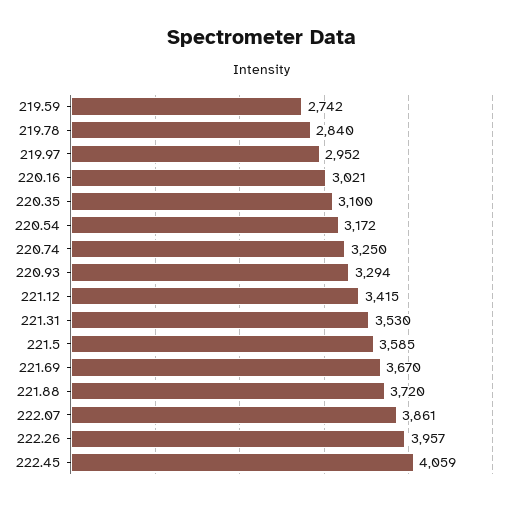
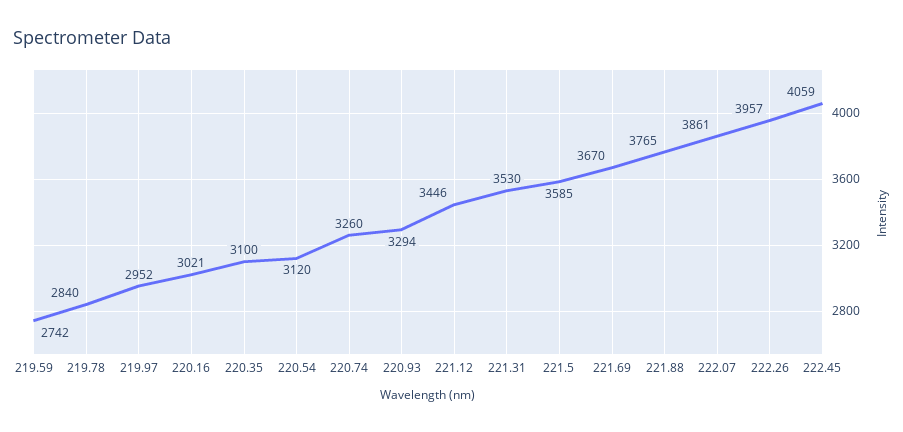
220.54: 3172 -> 3120
220.74: 3250 -> 3260
221.12: 3415 -> 3446
221.88: 3720 -> 3765

